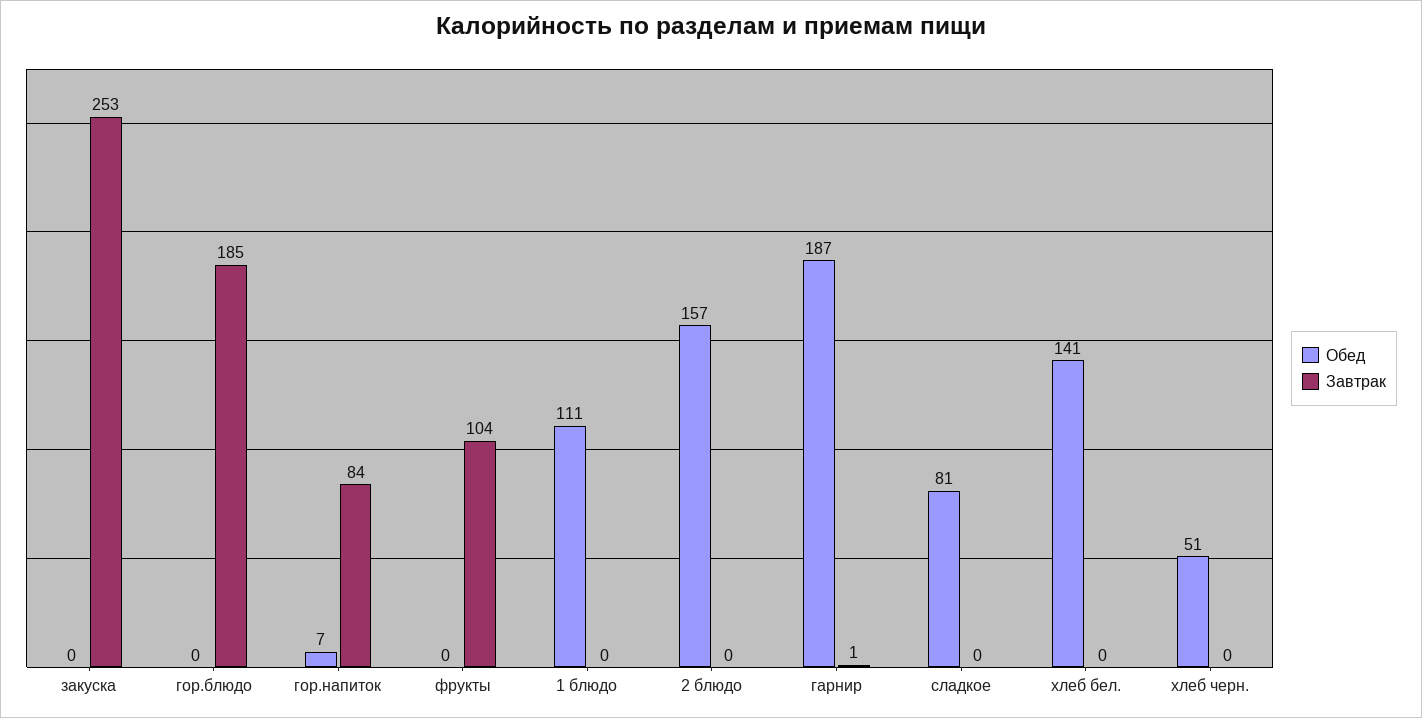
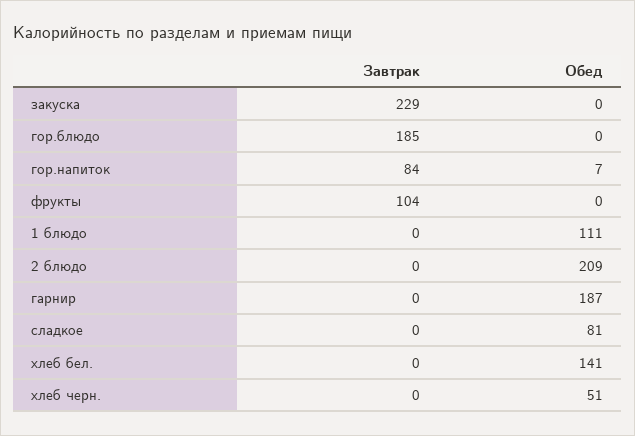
Завтрак, закуска: 253 -> 229
Обед, 2 блюдо: 157 -> 209
Завтрак, гарнир: 1 -> 0

